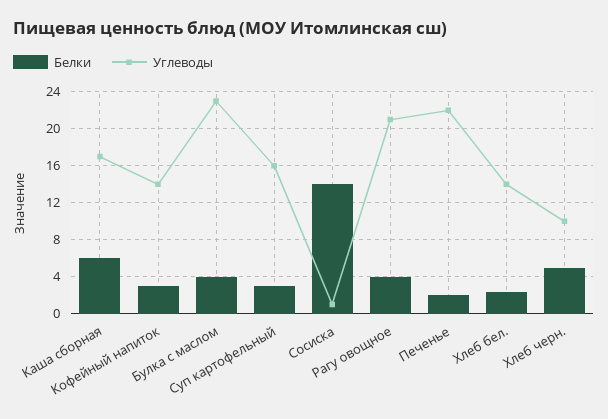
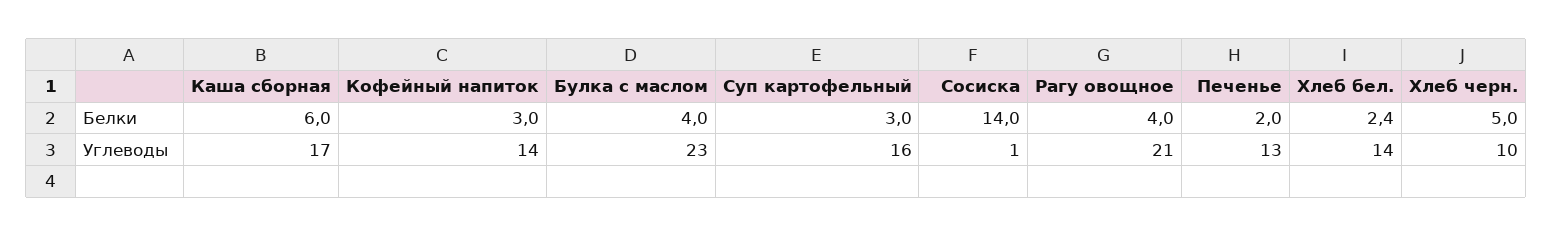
Углеводы, Печенье: 22 -> 13

